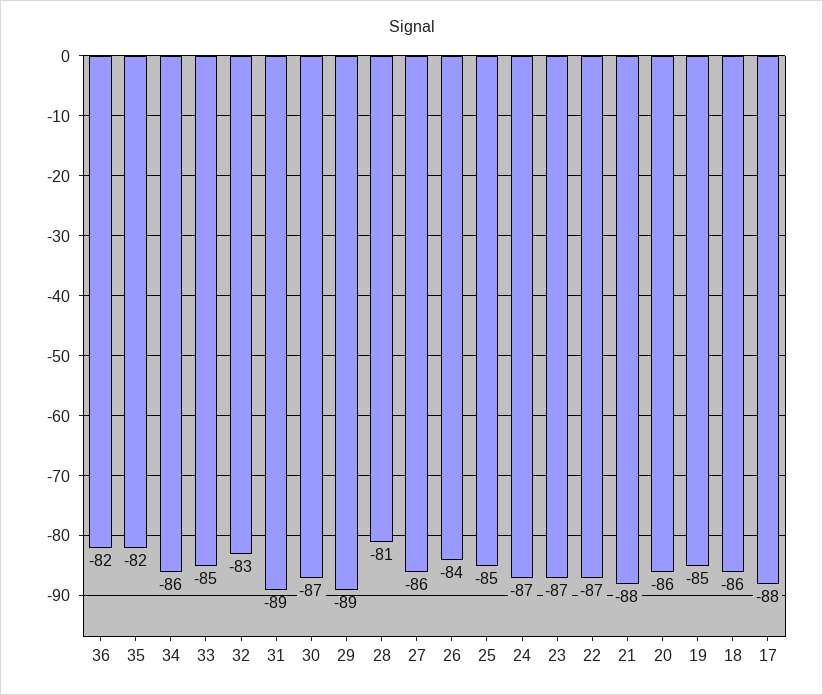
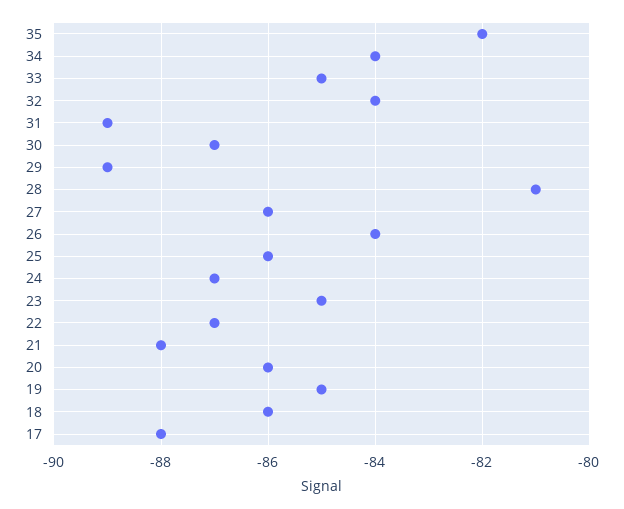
36: -82 -> none
34: -86 -> -84
32: -83 -> -84
25: -85 -> -86
23: -87 -> -85

